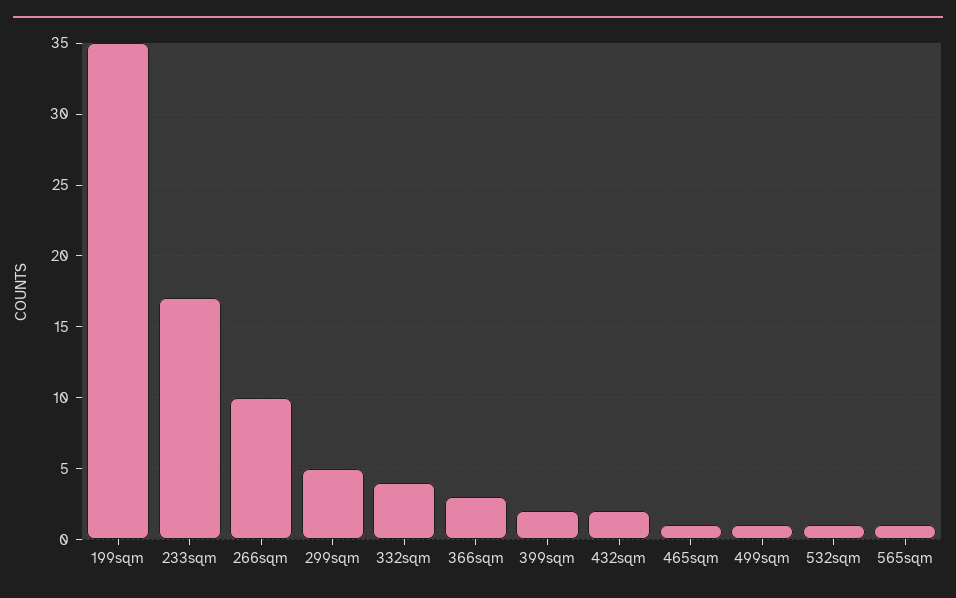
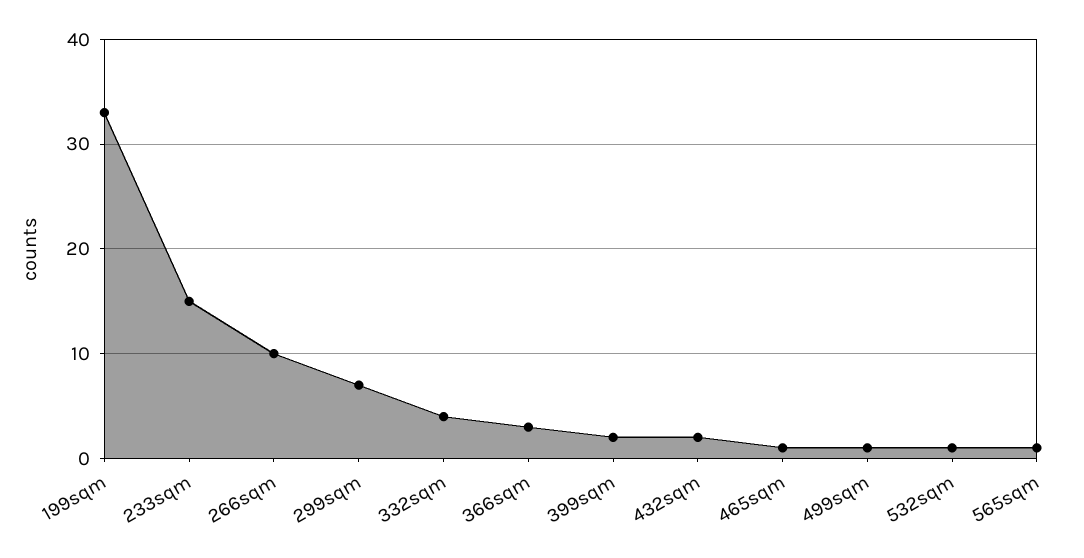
199sqm: 35 -> 33
233sqm: 17 -> 15
299sqm: 5 -> 7

